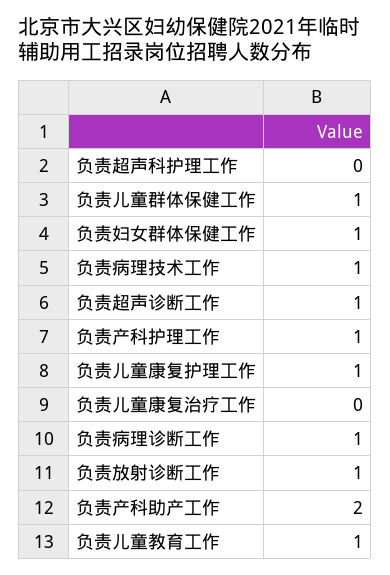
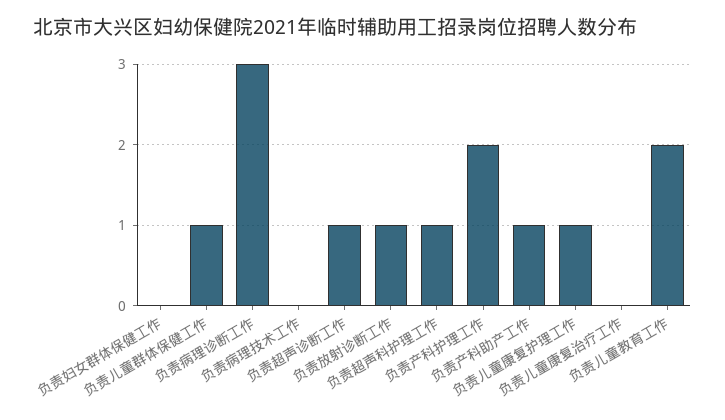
负责超声科护理工作: 0 -> 1
负责妇女群体保健工作: 1 -> 0
负责病理技术工作: 1 -> 0
负责产科护理工作: 1 -> 2
负责病理诊断工作: 1 -> 3
负责产科助产工作: 2 -> 1
负责儿童教育工作: 1 -> 2

